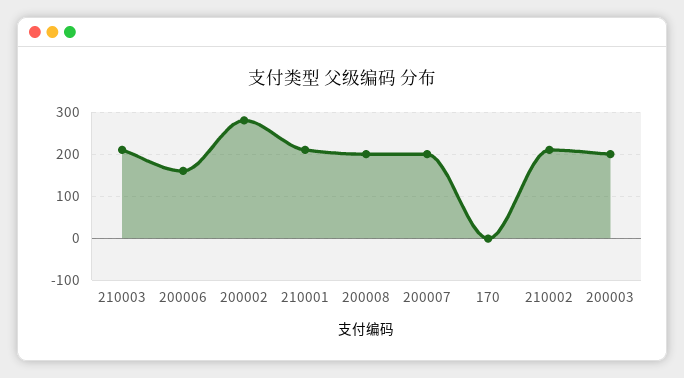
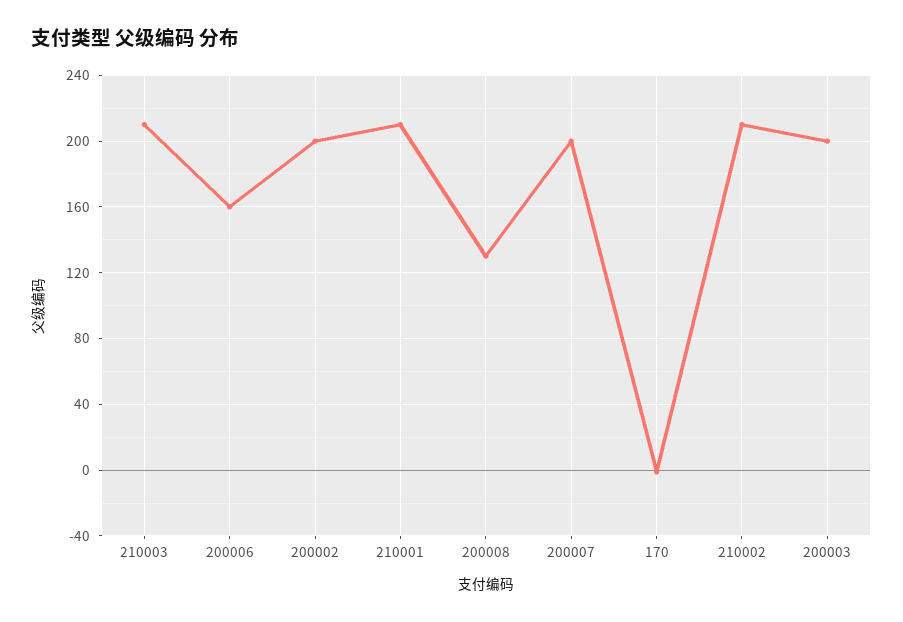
200002: 280 -> 200
200008: 200 -> 130

